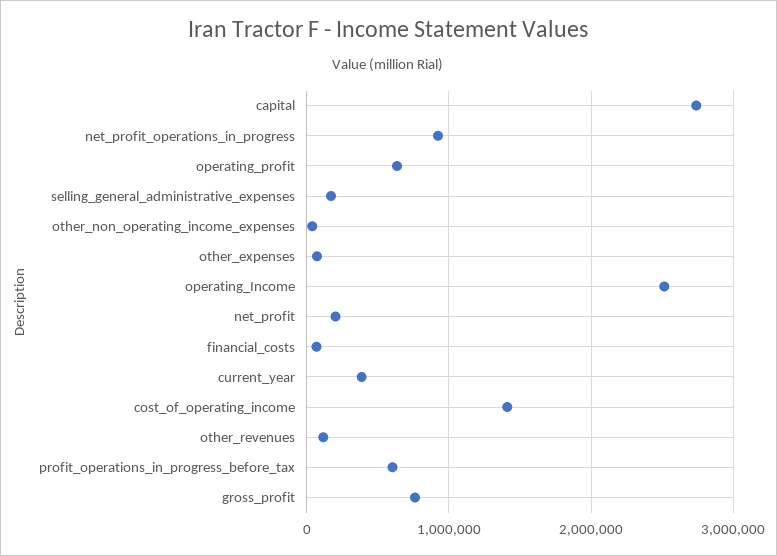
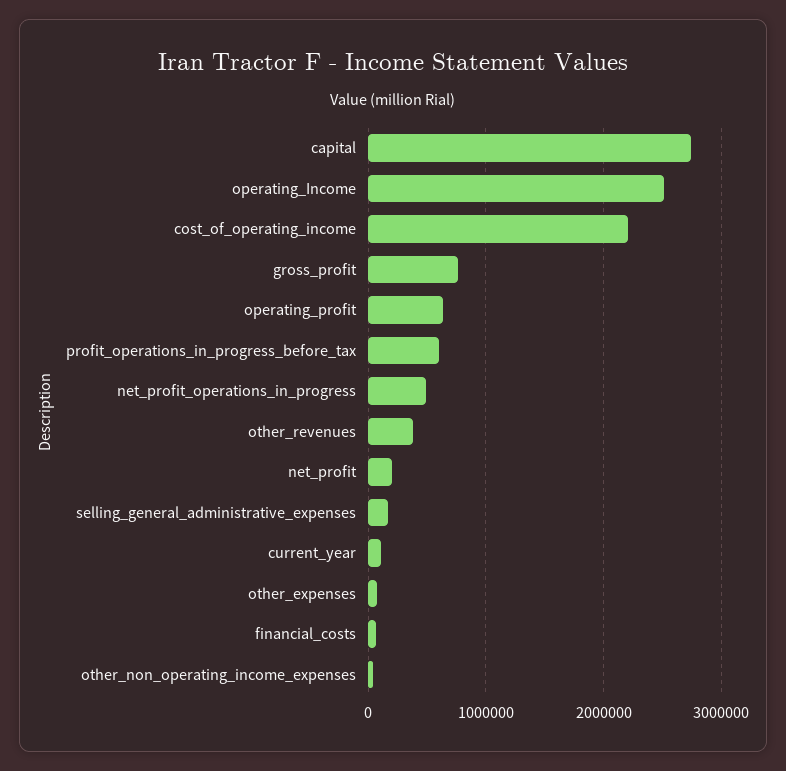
net_profit_operations_in_progress: 900000 -> 500000
current_year: 400000 -> 100000
cost_of_operating_income: 1400000 -> 2200000
other_revenues: 100000 -> 400000

